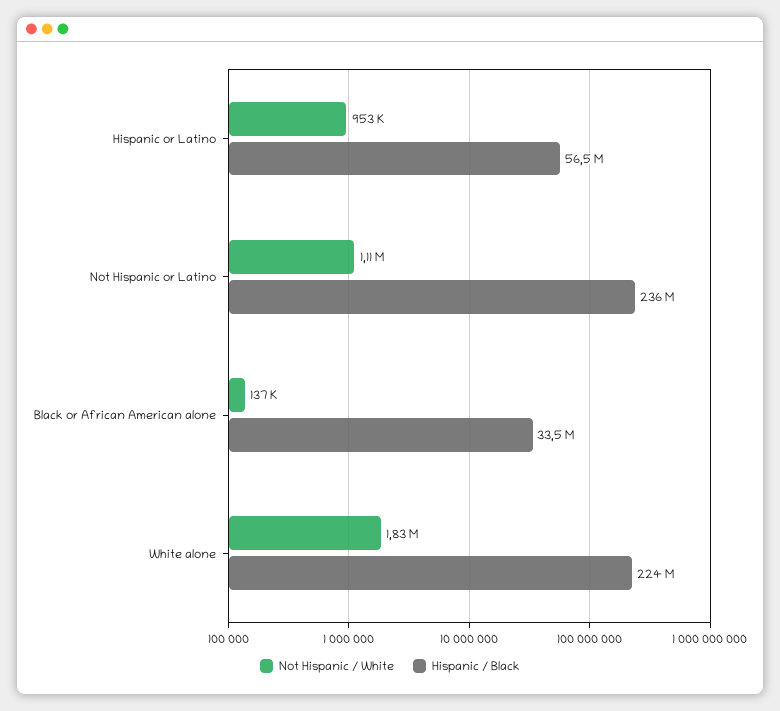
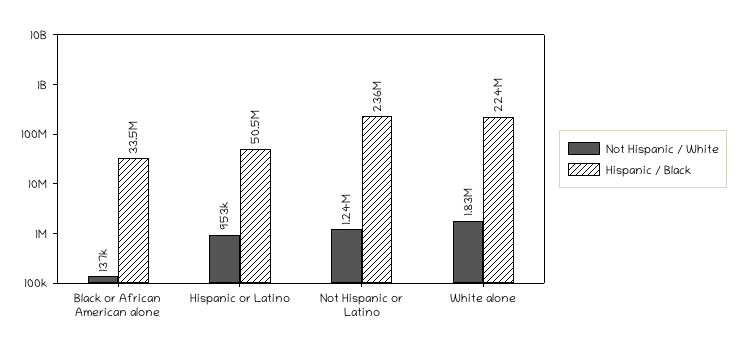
Hispanic / Black, Hispanic or Latino: 56500000 -> 50500000
Not Hispanic / White, Not Hispanic or Latino: 1110000 -> 1240000

